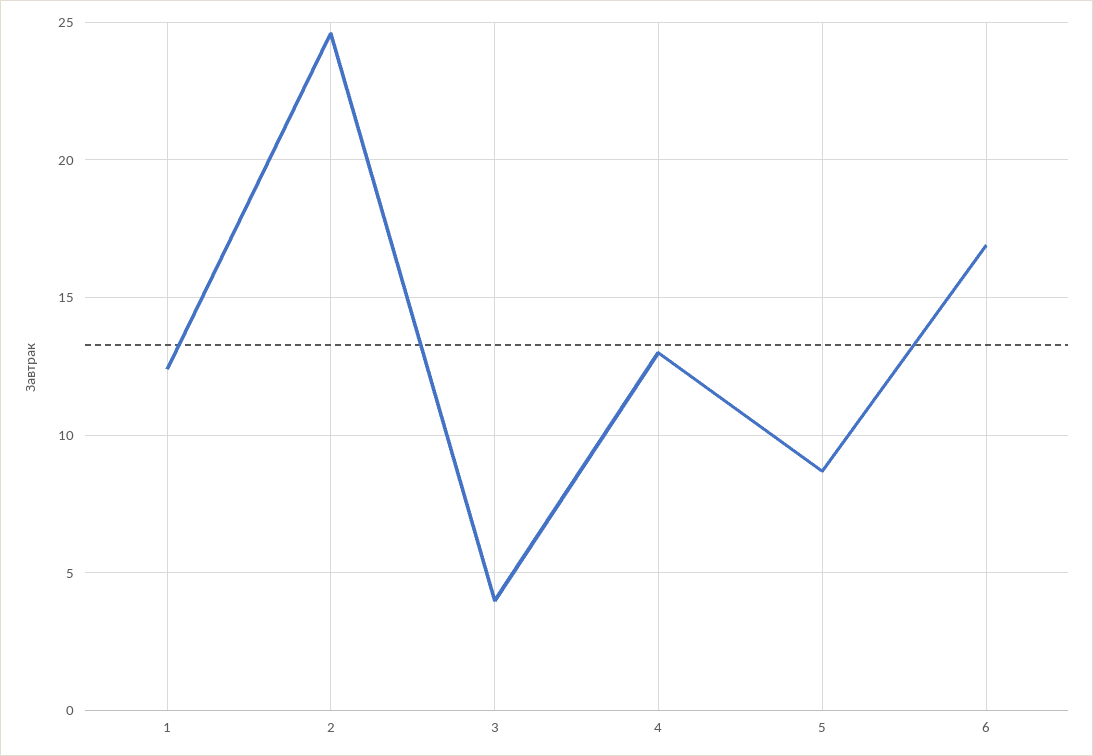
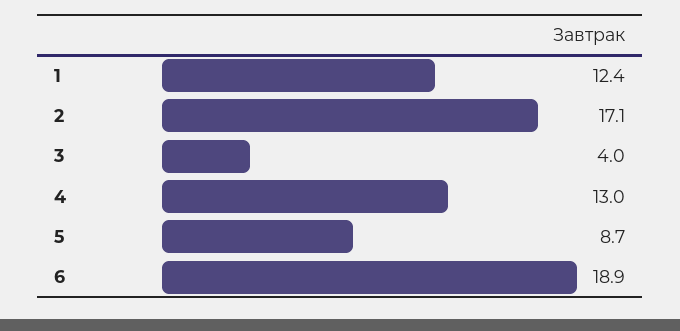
2: 24.5 -> 17.1
6: 17 -> 18.9

